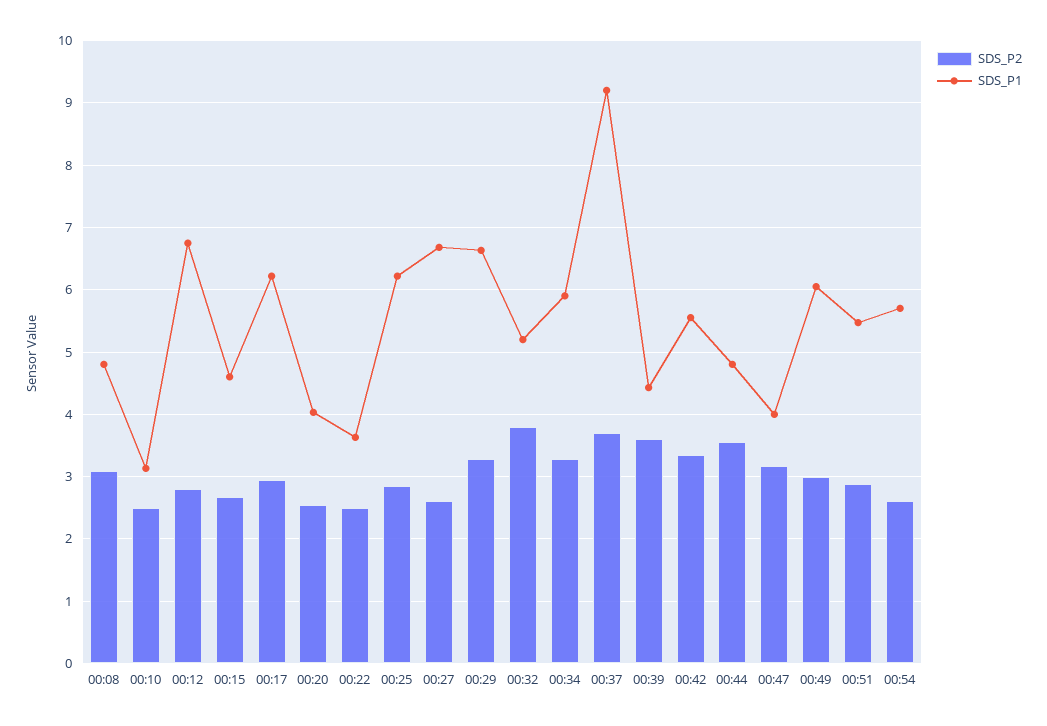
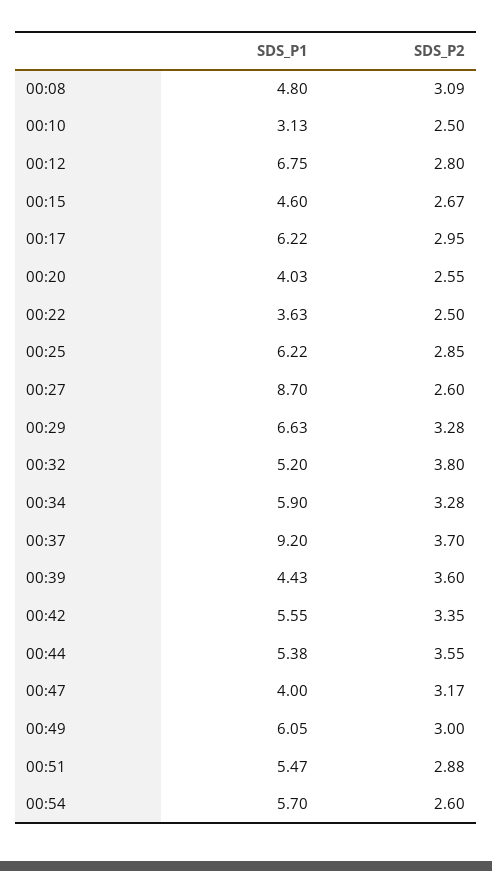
SDS_P1, 00:27: 6.7 -> 8.7
SDS_P1, 00:44: 4.8 -> 5.38

